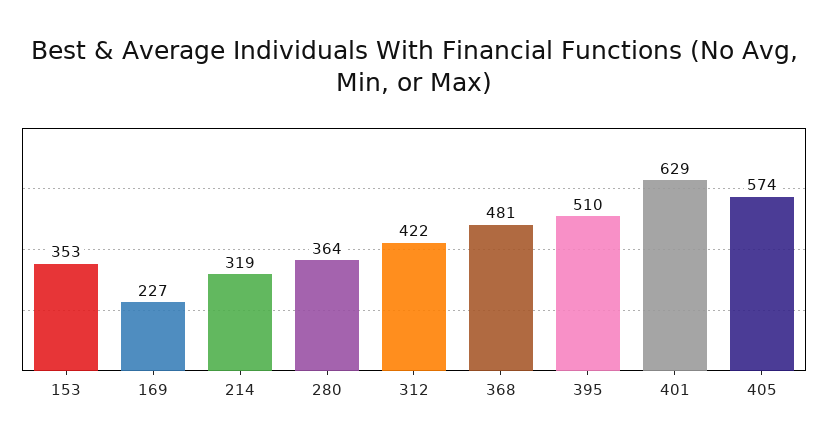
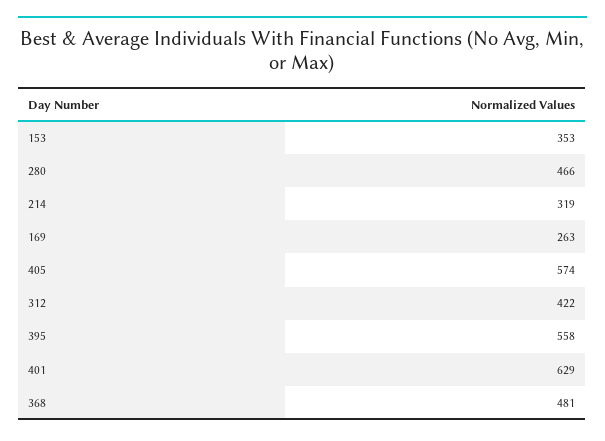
169: 227 -> 263
280: 364 -> 466
395: 510 -> 558

